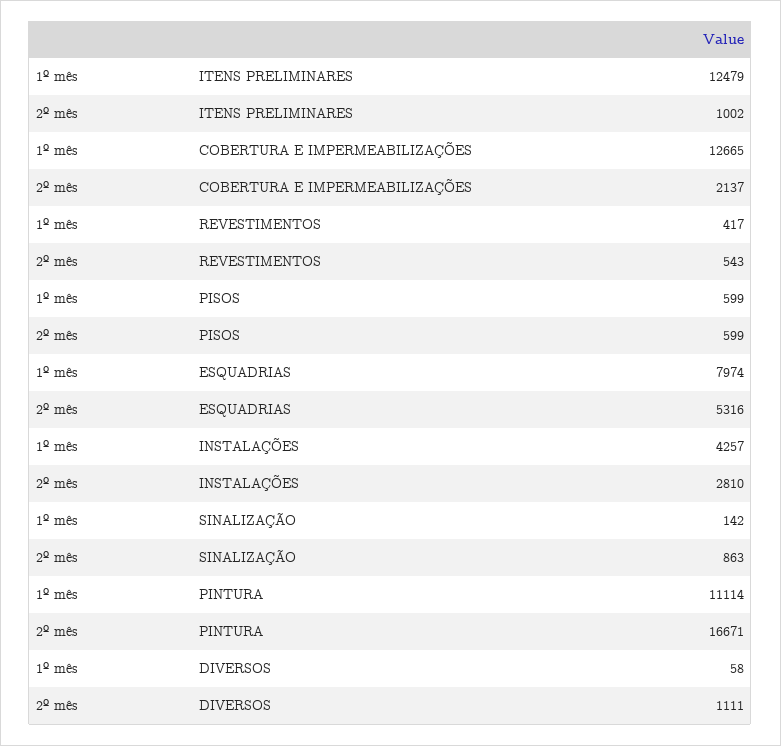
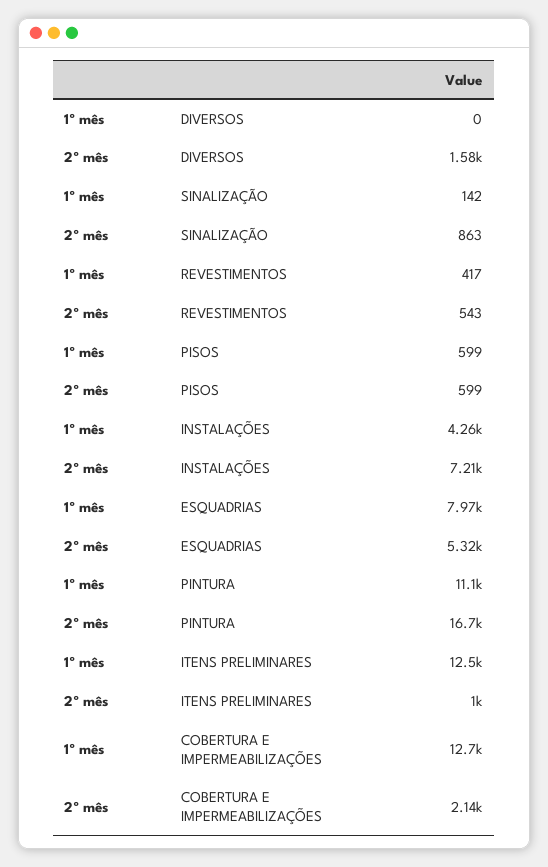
2º mês, INSTALAÇÕES: 2810 -> 7210
1º mês, DIVERSOS: 58 -> 0
2º mês, DIVERSOS: 1111 -> 1580

